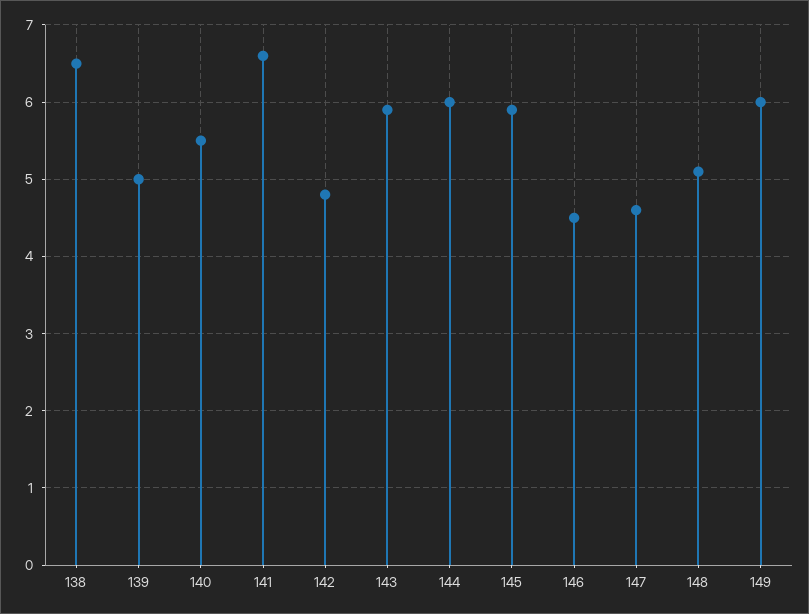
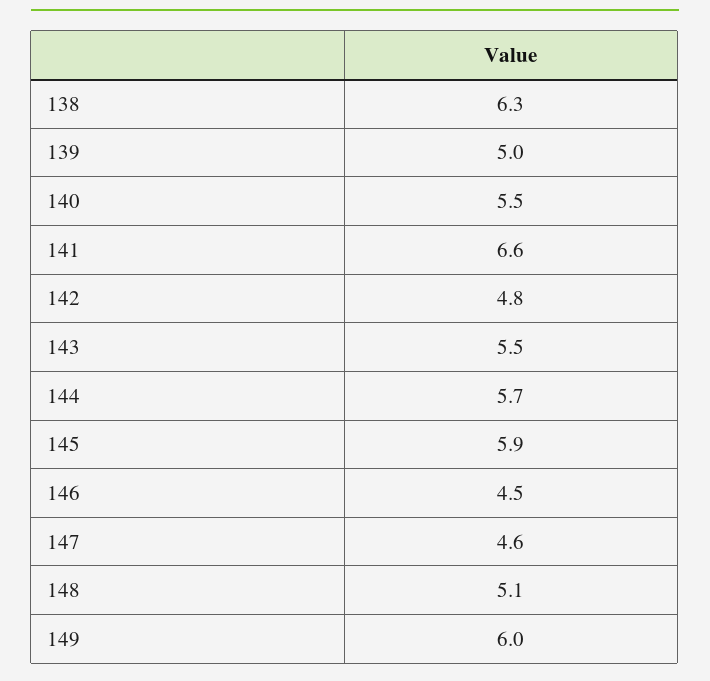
138: 6.5 -> 6.3
143: 5.9 -> 5.5
144: 6 -> 5.7

